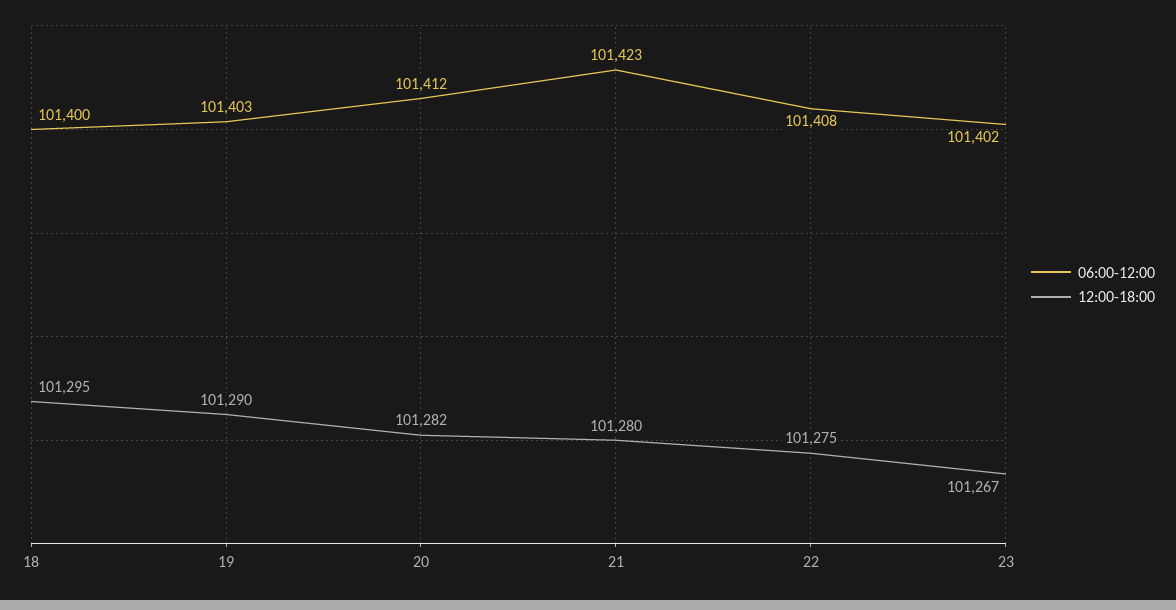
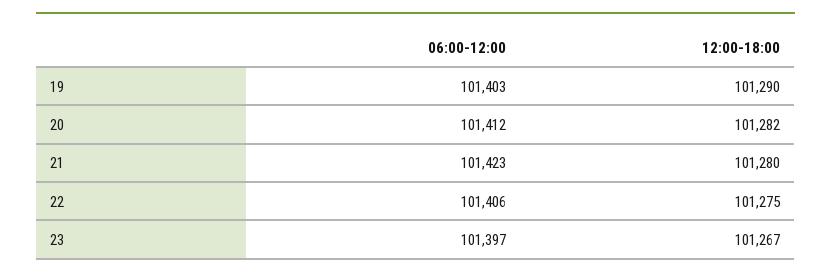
06:00-12:00, 18: 101400 -> none
12:00-18:00, 18: 101295 -> none
06:00-12:00, 22: 101408 -> 101406
06:00-12:00, 23: 101402 -> 101397

